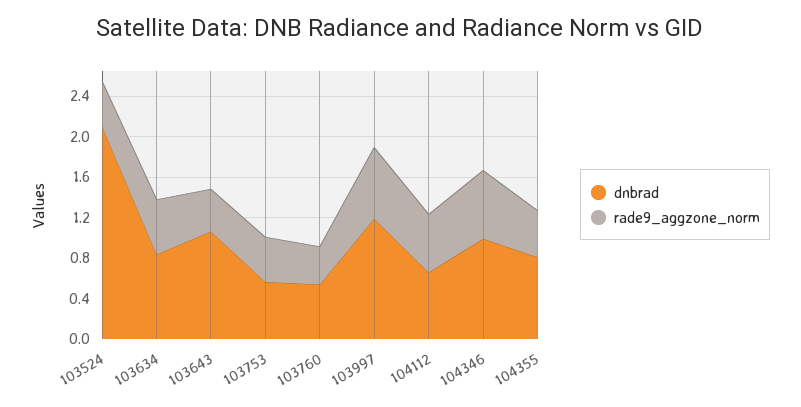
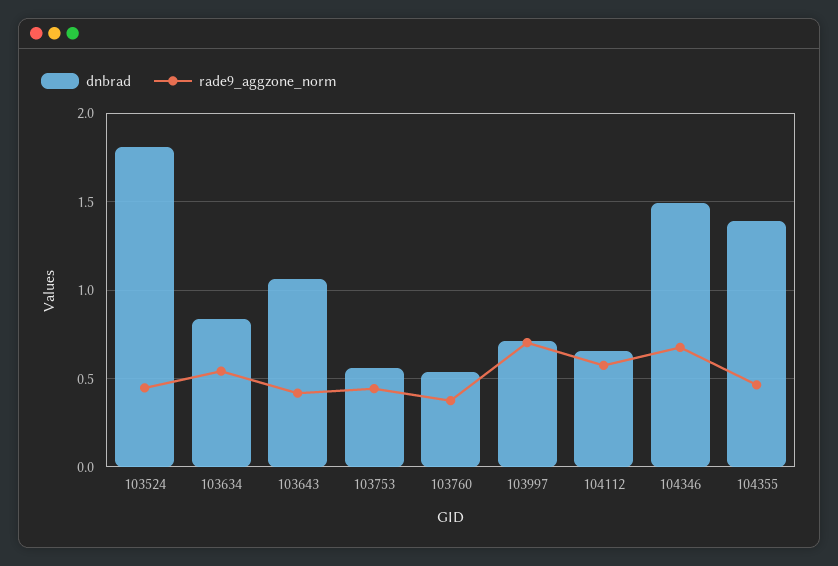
dnbrad, 103524: 2.1 -> 1.8
dnbrad, 103997: 1.2 -> 0.7
dnbrad, 104346: 1 -> 1.5
dnbrad, 104355: 0.8 -> 1.4

